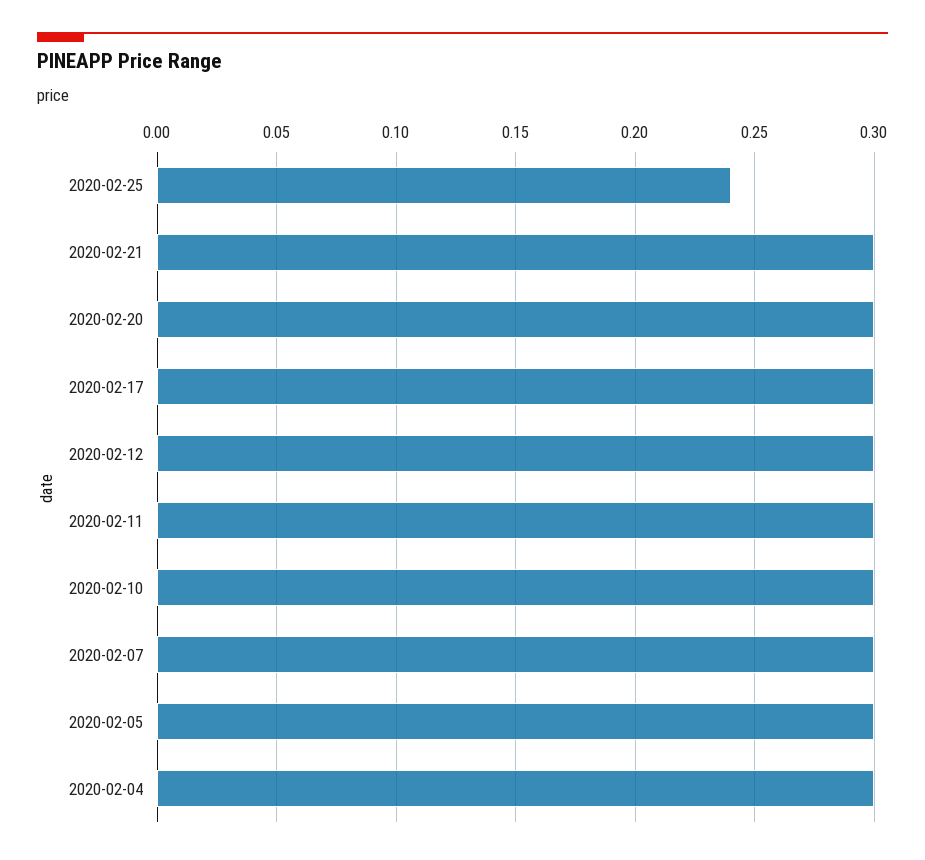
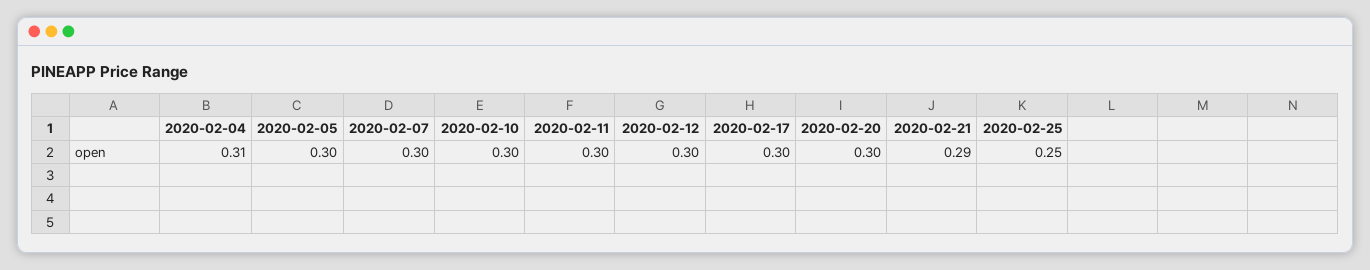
2020-02-25: 0.24 -> 0.25
2020-02-21: 0.3 -> 0.29
2020-02-04: 0.3 -> 0.31

